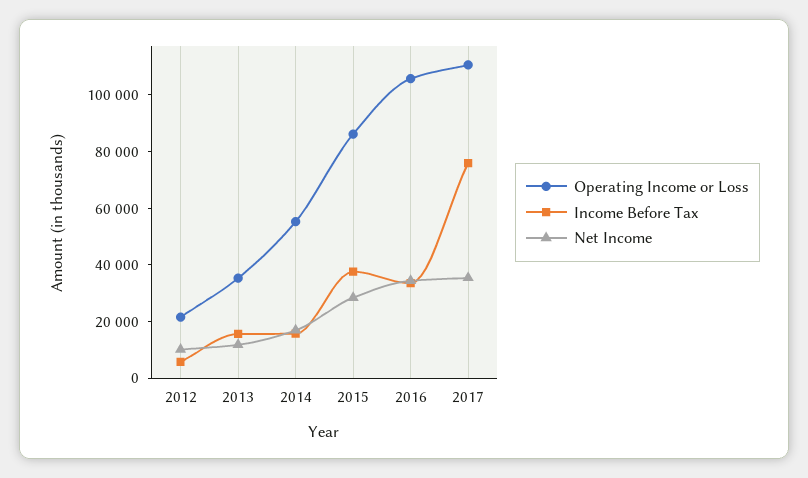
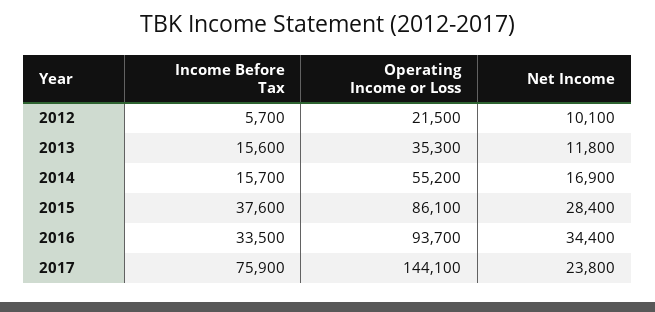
Operating Income or Loss, 2016: 105000 -> 93700
Operating Income or Loss, 2017: 110000 -> 144100
Net Income, 2017: 35000 -> 23800

